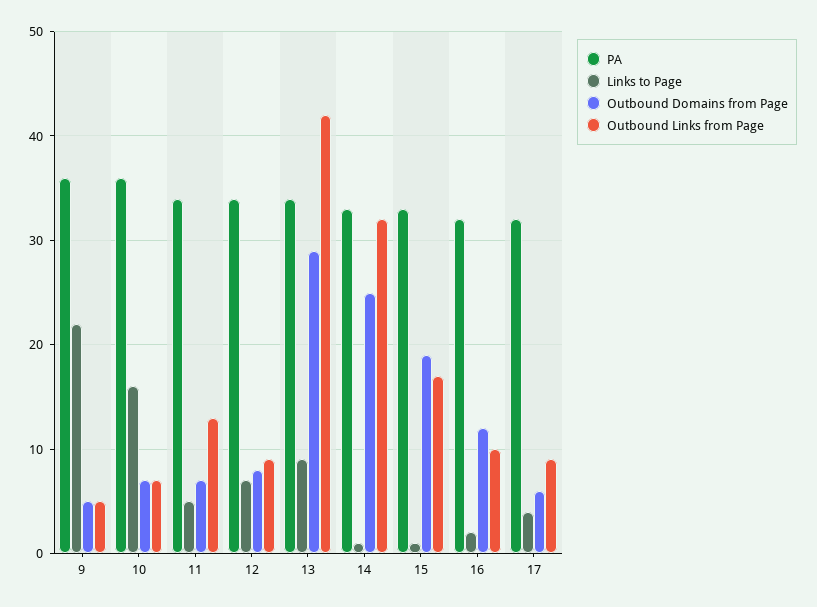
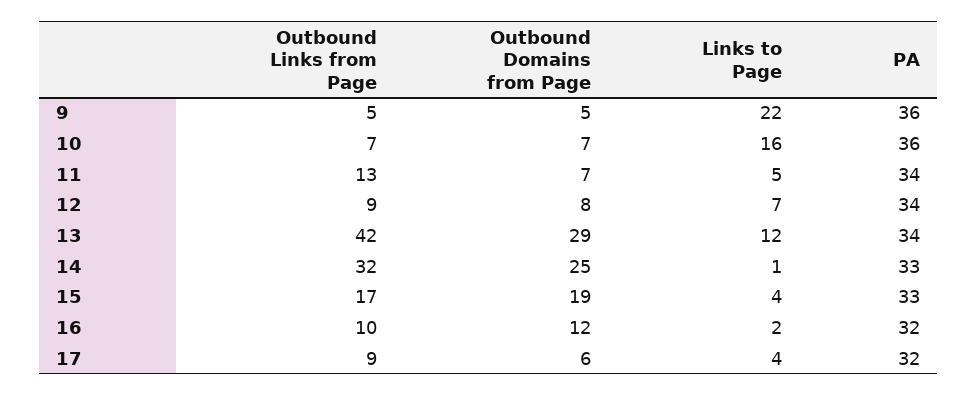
Links to Page, 13: 9 -> 12
Links to Page, 15: 1 -> 4

